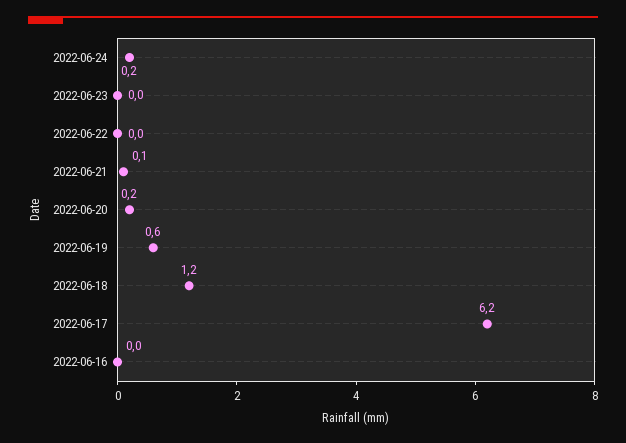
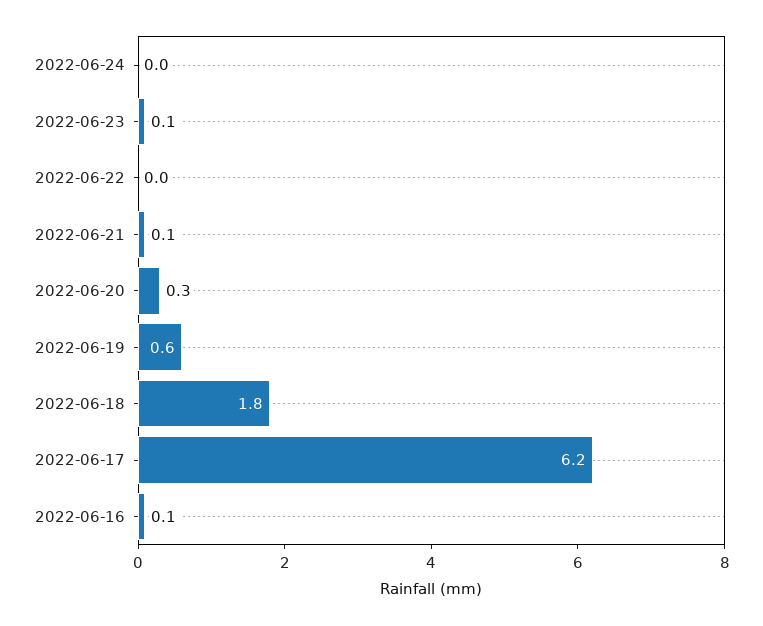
2022-06-24: 0.2 -> 0
2022-06-23: 0 -> 0.1
2022-06-20: 0.2 -> 0.3
2022-06-18: 1.2 -> 1.8
2022-06-16: 0 -> 0.1

